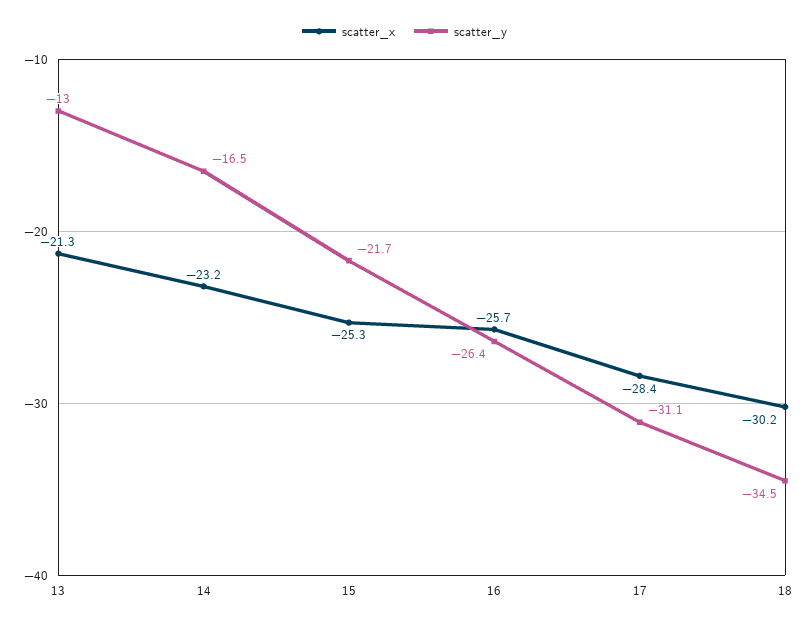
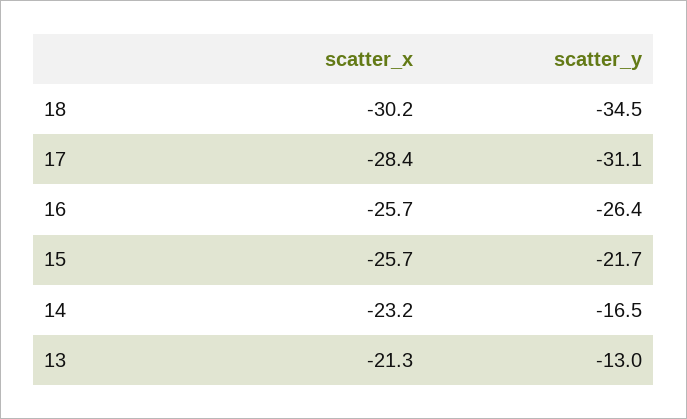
scatter_x, 15: -25.3 -> -25.7

